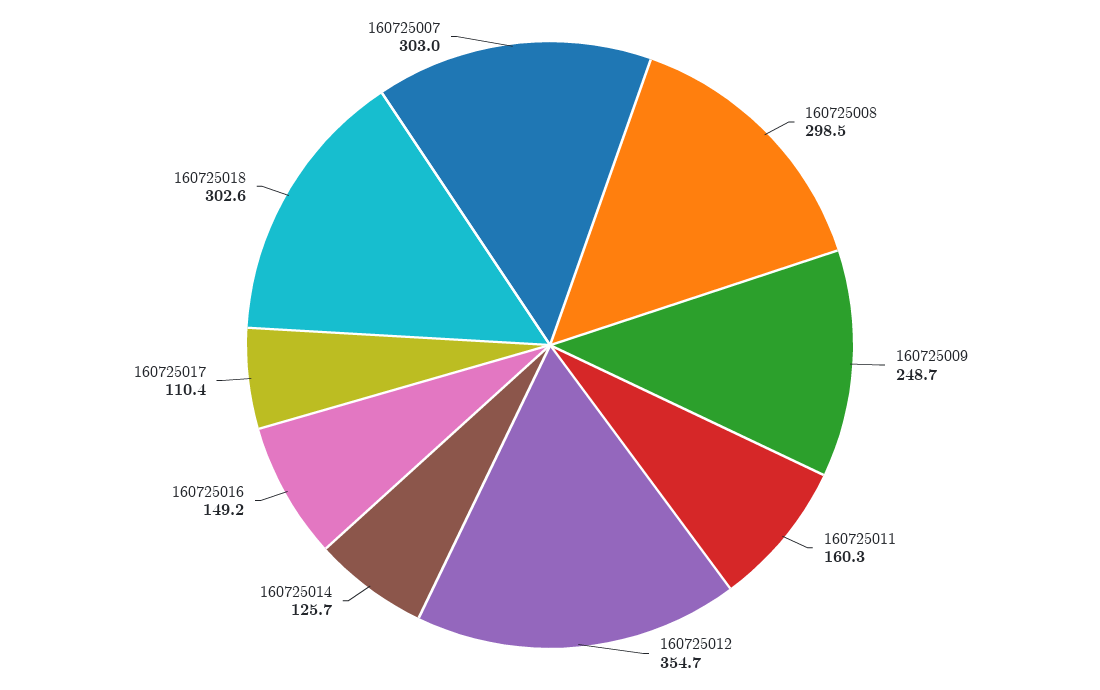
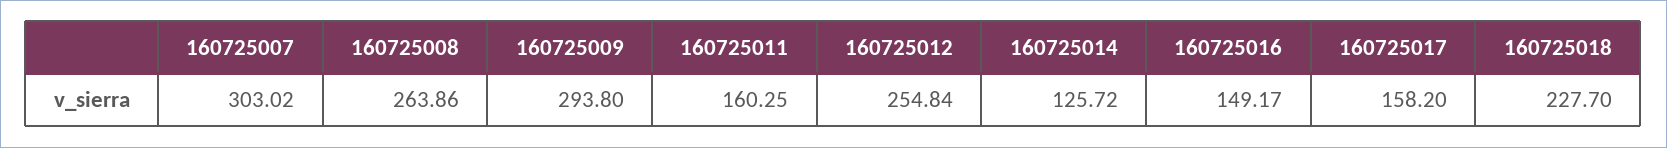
160725008: 298.5 -> 263.86
160725009: 248.7 -> 293.8
160725012: 354.7 -> 254.84
160725017: 110.4 -> 158.2
160725018: 302.6 -> 227.7

